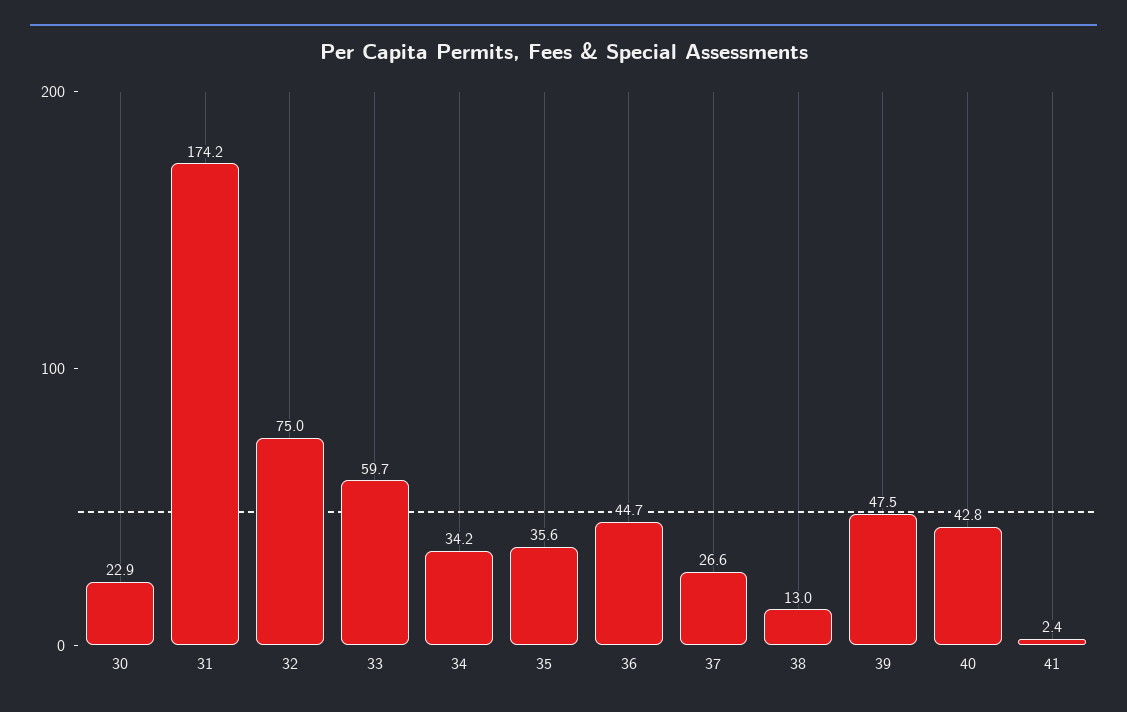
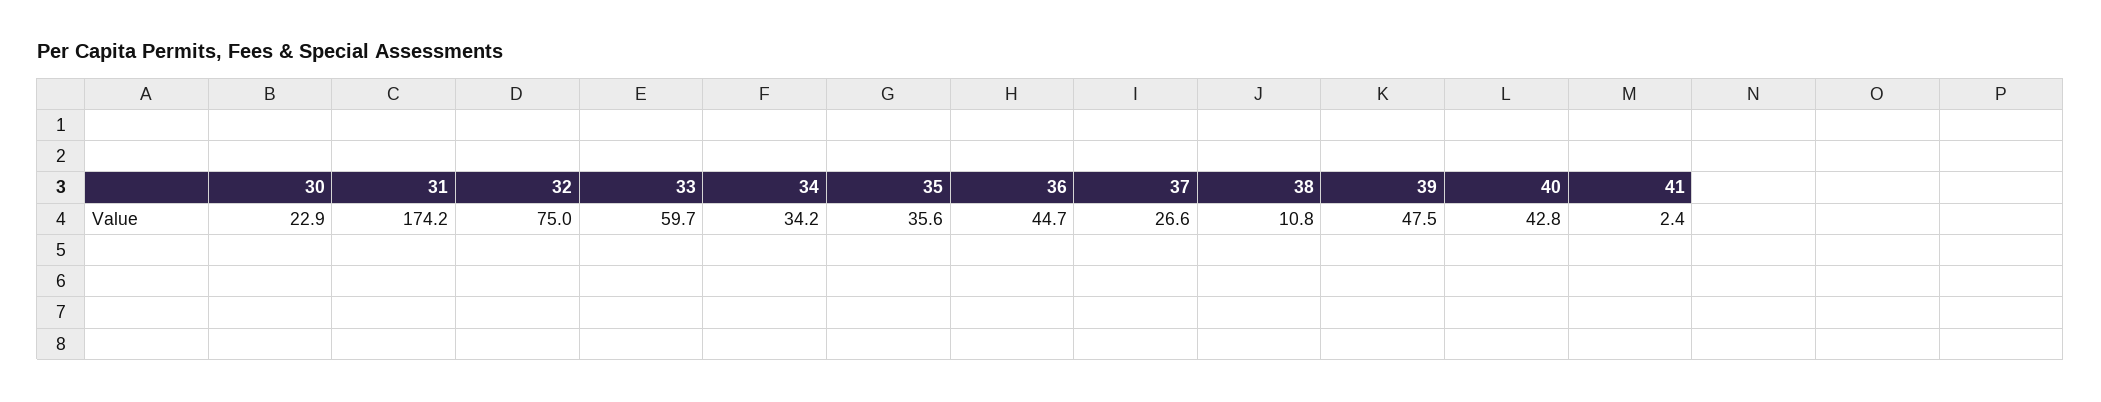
38: 13 -> 10.8

